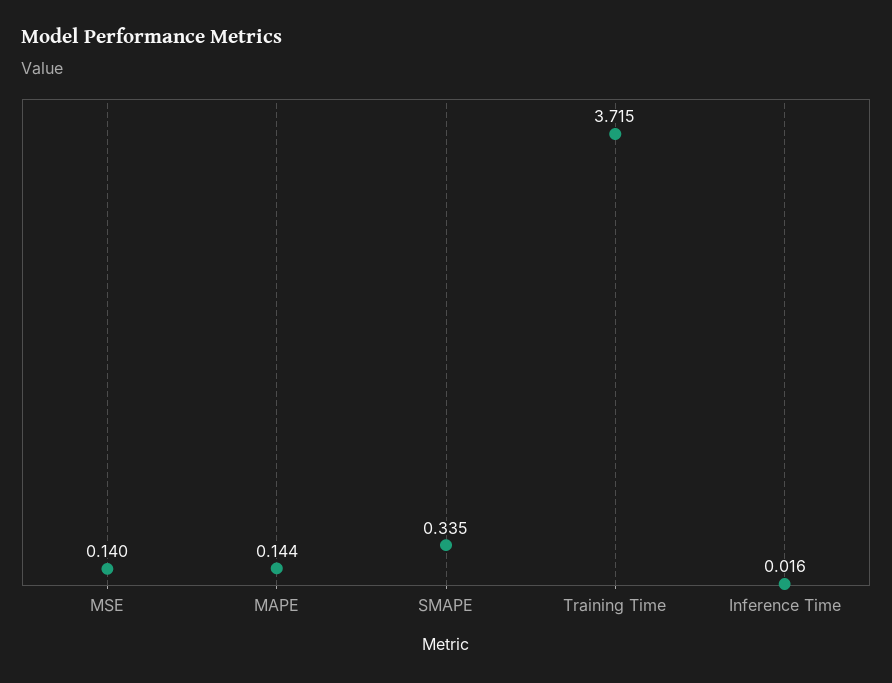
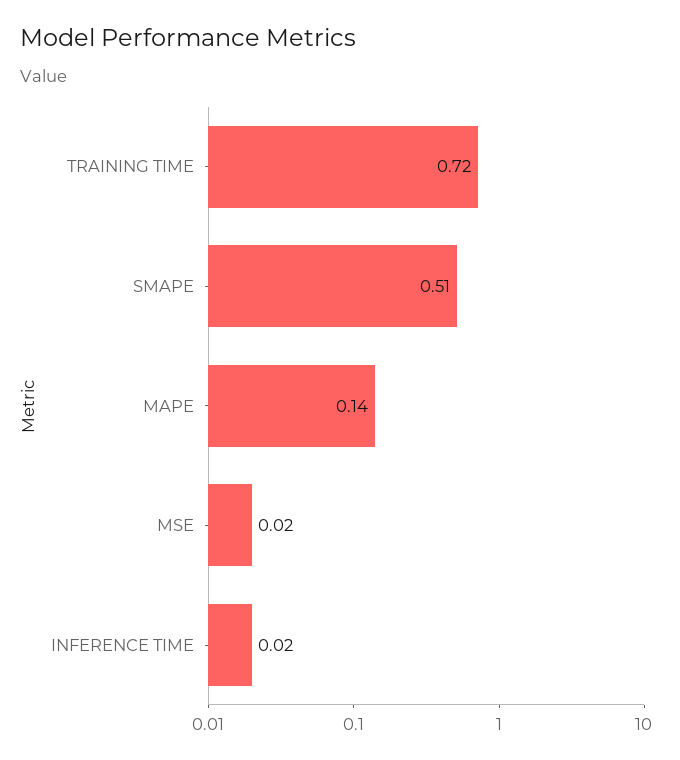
MSE: 0.14 -> 0.02
SMAPE: 0.335 -> 0.51
Training Time: 3.715 -> 0.72

